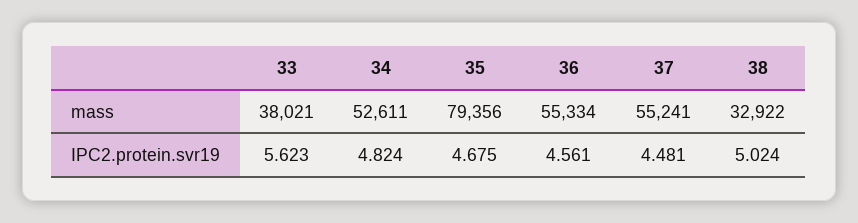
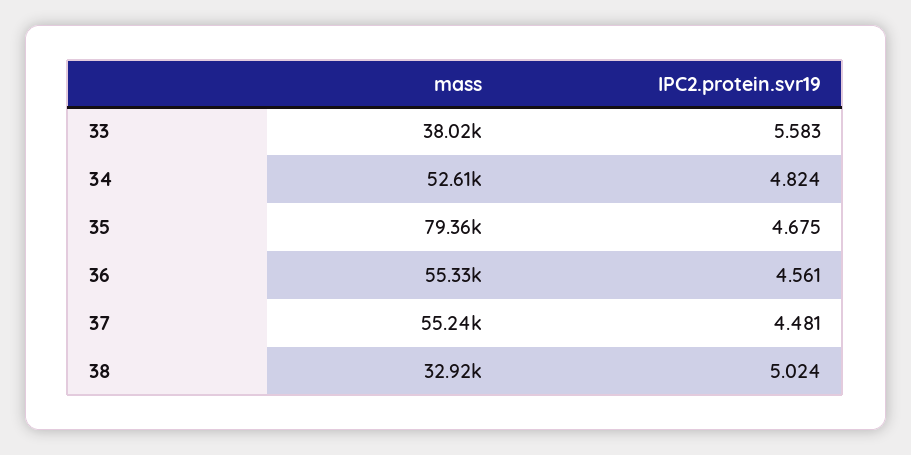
33, IPC2.protein.svr19: 5.623 -> 5.583

